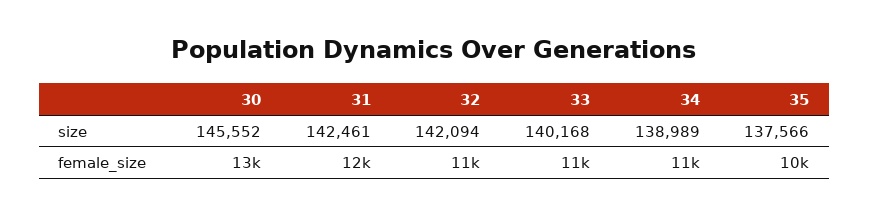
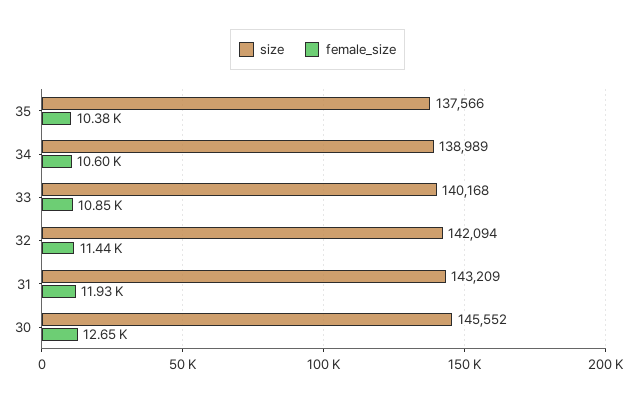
size, 31: 142461 -> 143209

